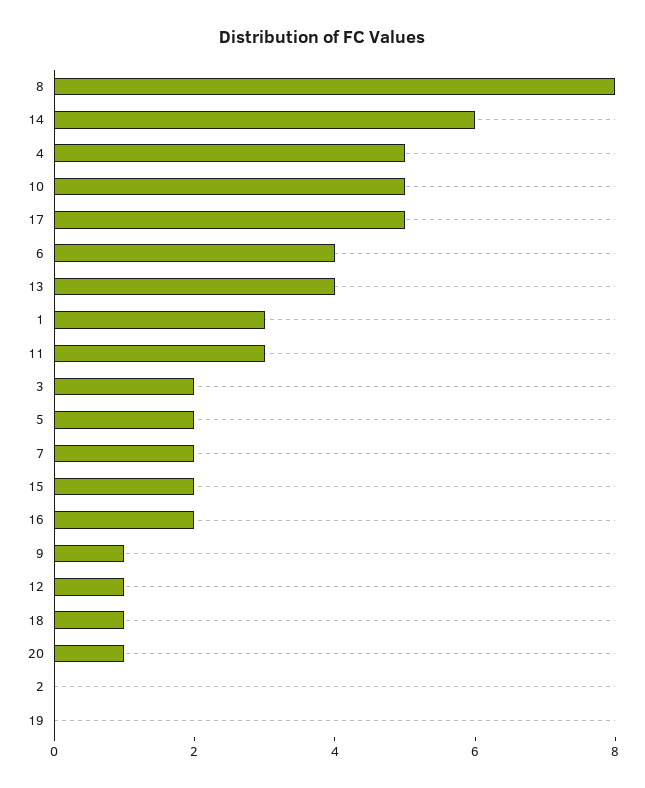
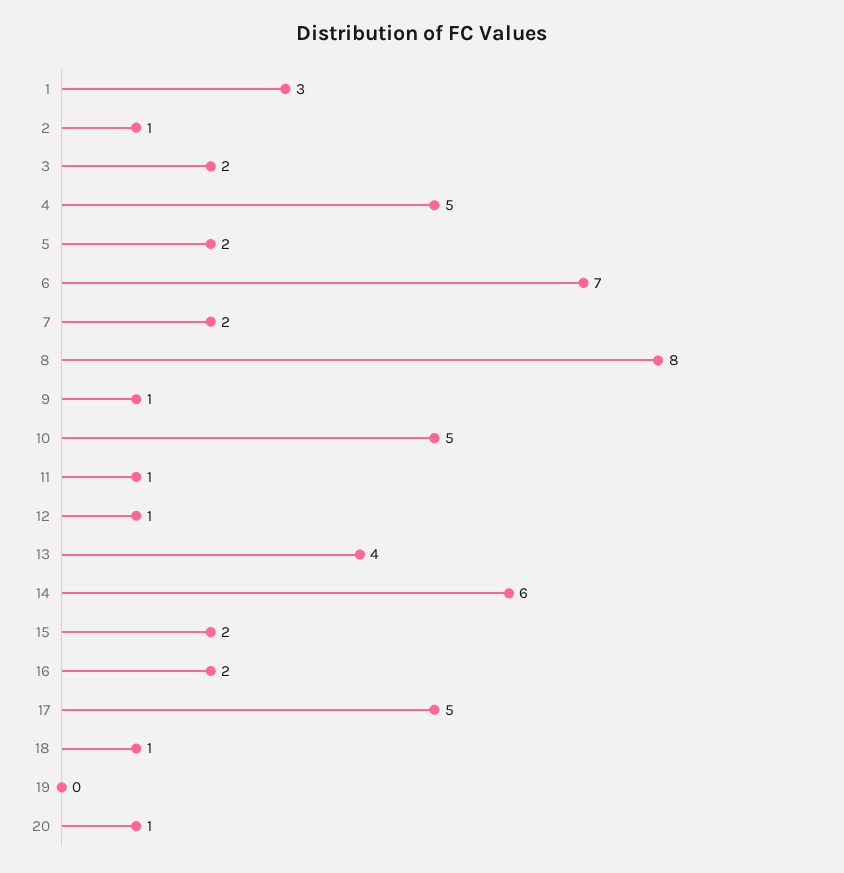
6: 4 -> 7
11: 3 -> 1
2: 0 -> 1

